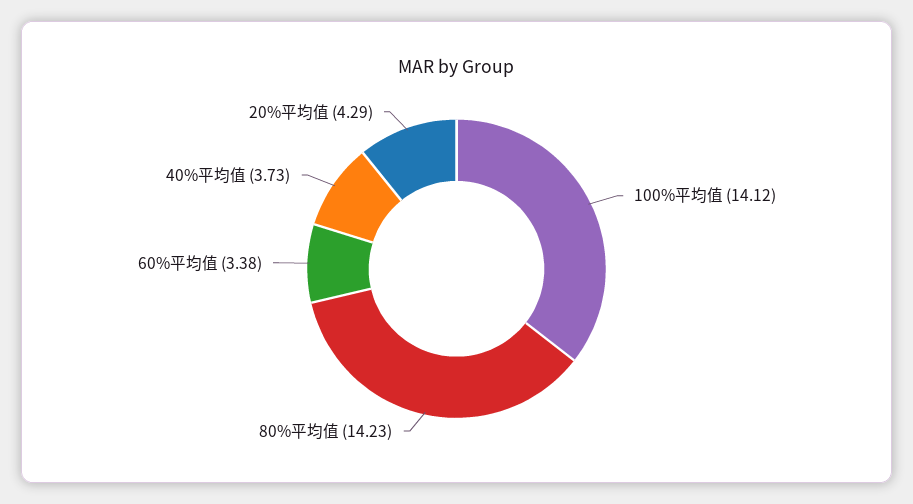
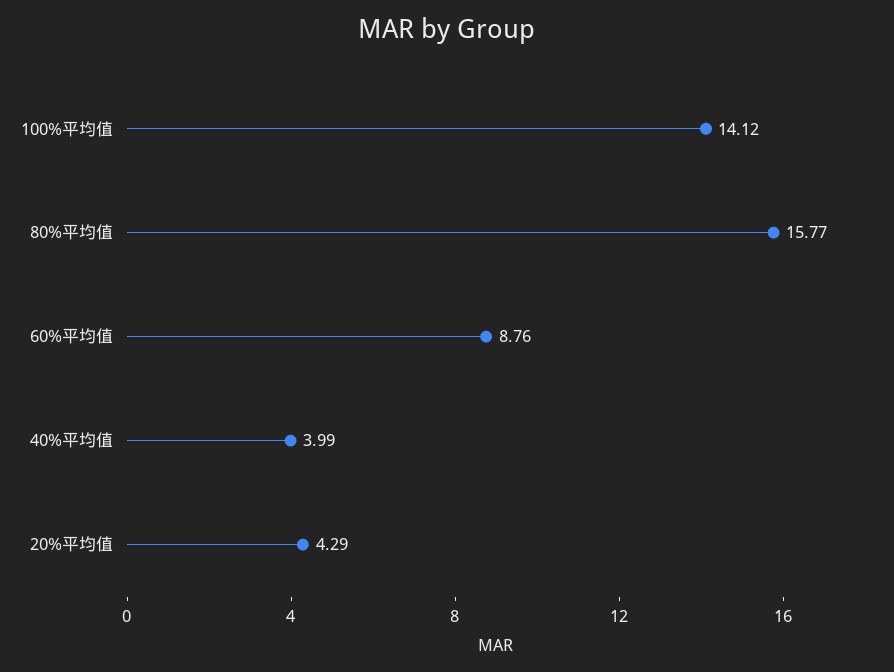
80%平均值: 14.23 -> 15.77
60%平均值: 3.38 -> 8.76
40%平均值: 3.73 -> 3.99

